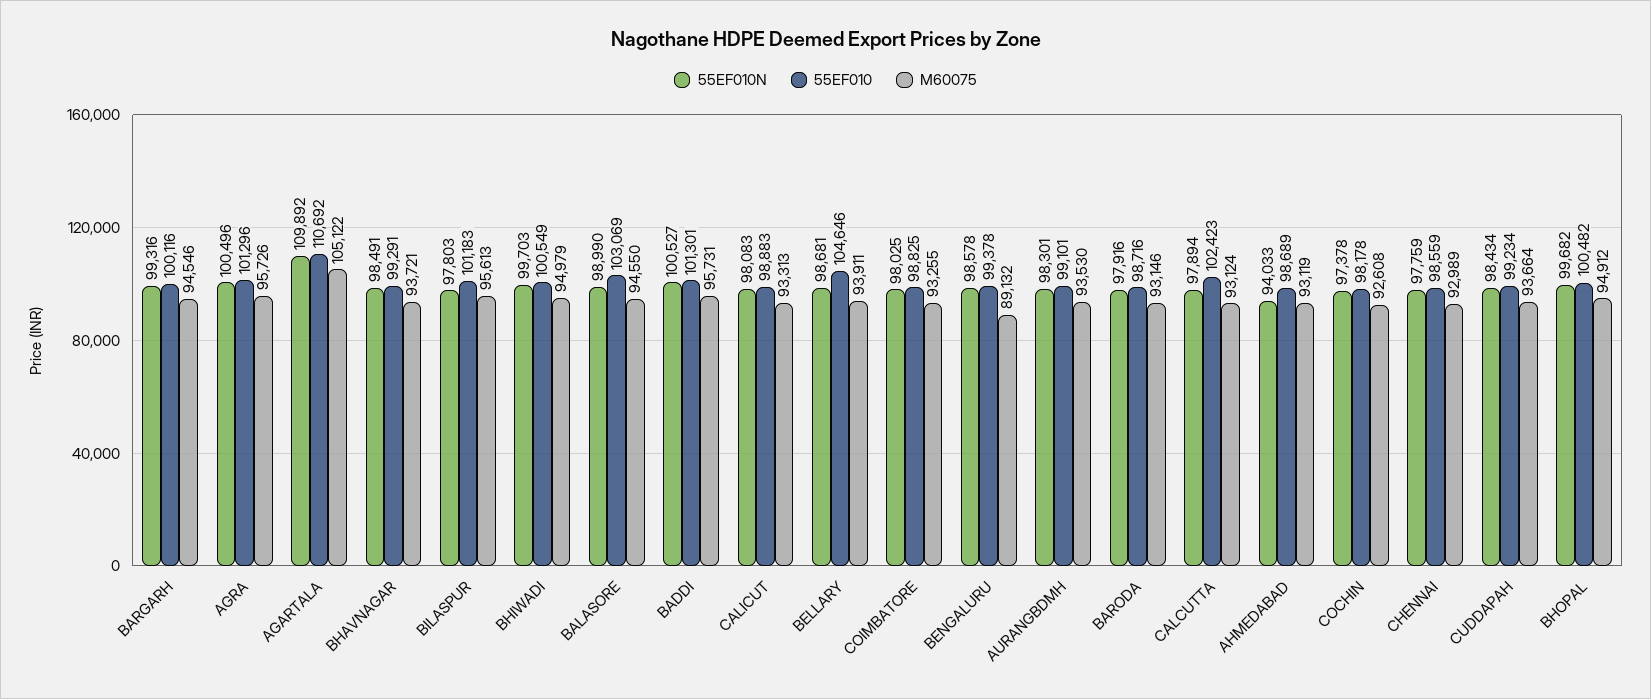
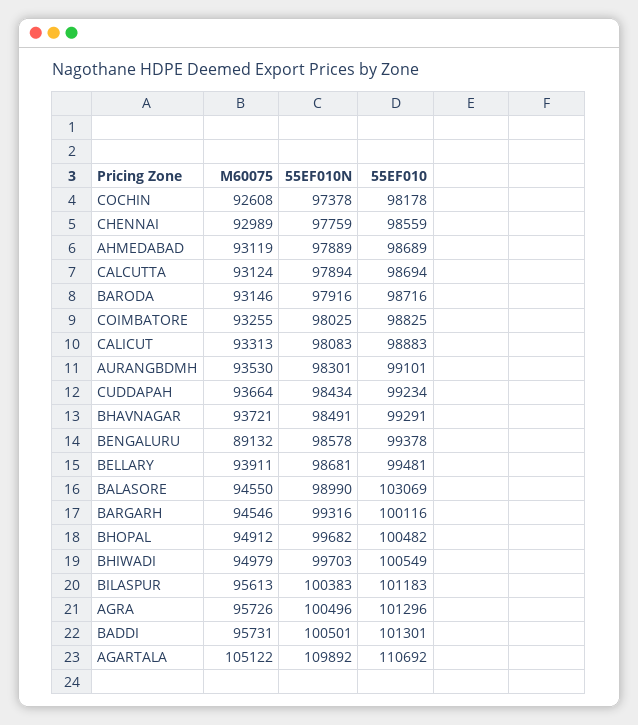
55EF010N, BILASPUR: 97803 -> 100383
55EF010N, BADDI: 100527 -> 100501
55EF010, BELLARY: 104646 -> 99481
55EF010, CALCUTTA: 102423 -> 98694
55EF010N, AHMEDABAD: 94033 -> 97889

